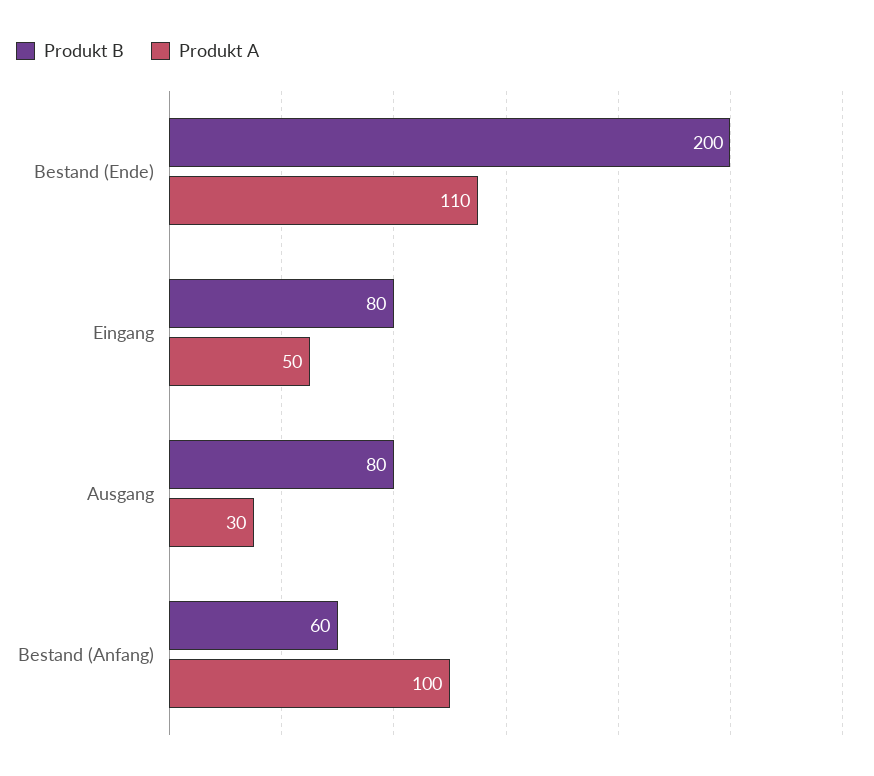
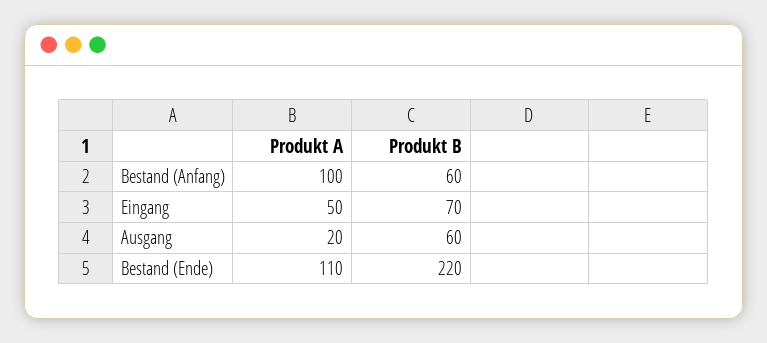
Produkt B, Bestand (Ende): 200 -> 220
Produkt B, Eingang: 80 -> 70
Produkt B, Ausgang: 80 -> 60
Produkt A, Ausgang: 30 -> 20

